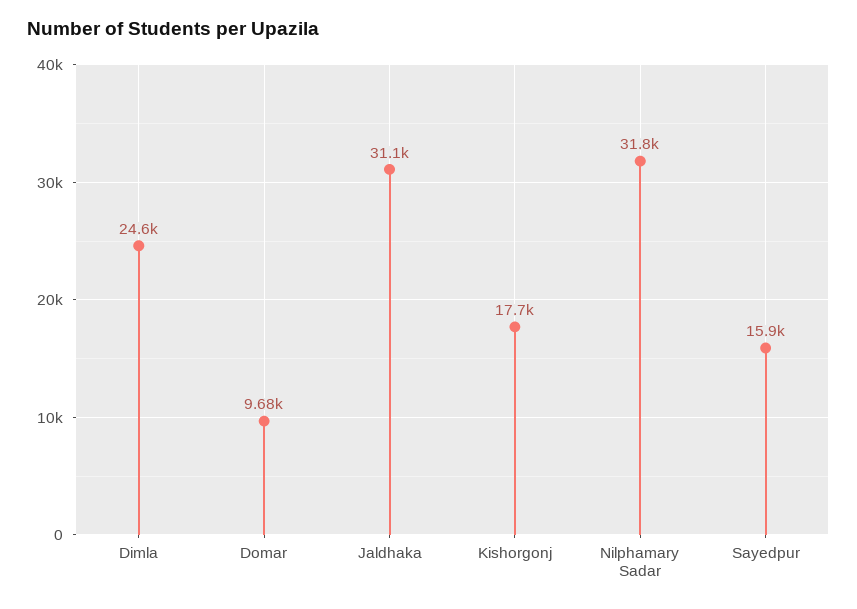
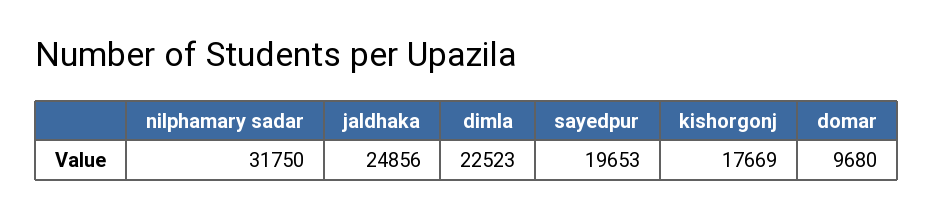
Dimla: 24600 -> 22523
Jaldhaka: 31100 -> 24856
Sayedpur: 15900 -> 19653

